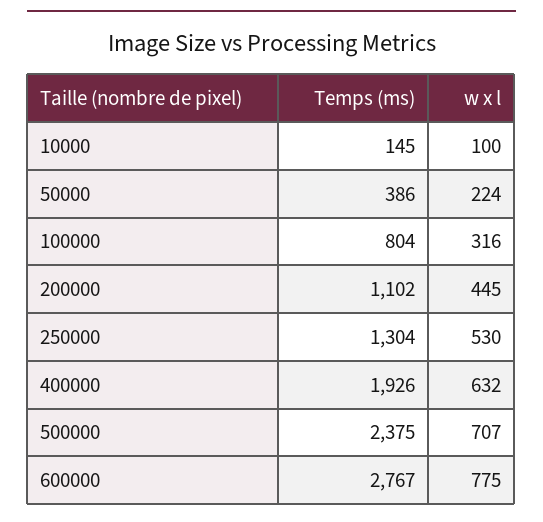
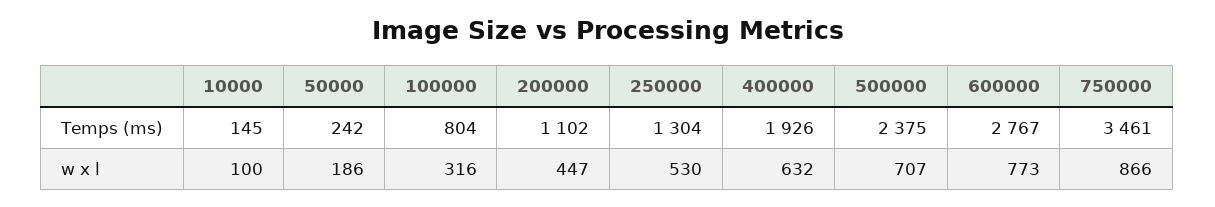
Temps (ms), 50000: 386 -> 242
w x l, 50000: 224 -> 186
w x l, 200000: 445 -> 447
w x l, 600000: 775 -> 773
Temps (ms), 750000: none -> 3461
w x l, 750000: none -> 866

